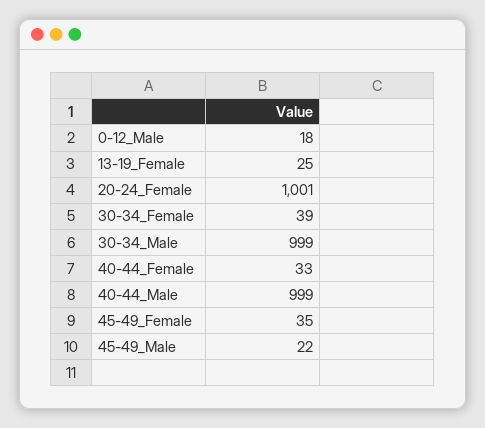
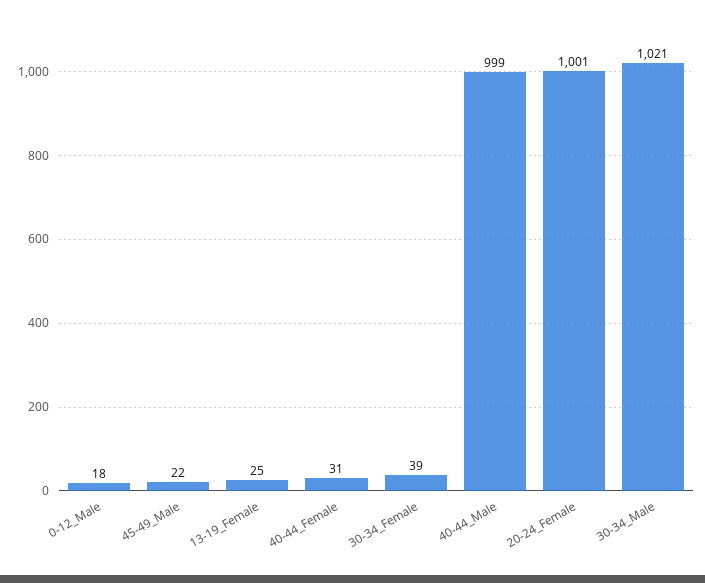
30-34_Male: 999 -> 1021
40-44_Female: 33 -> 31
45-49_Female: 35 -> none

